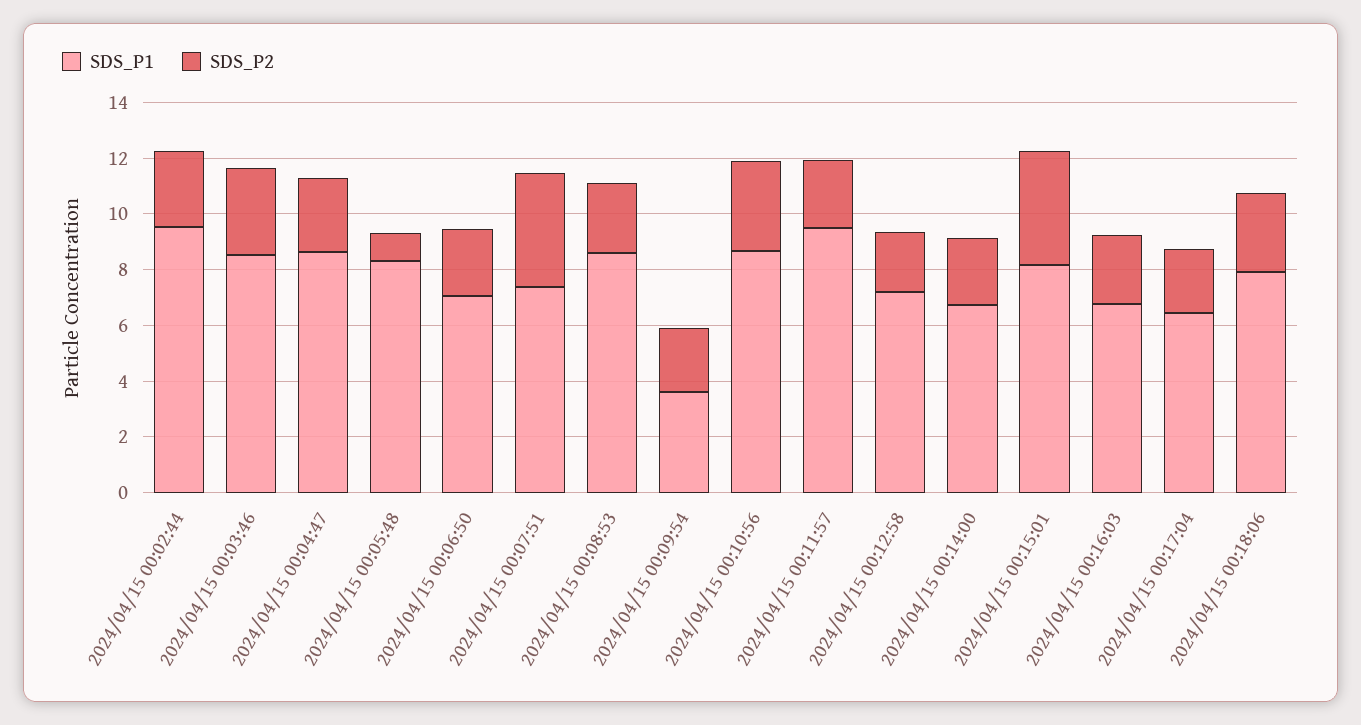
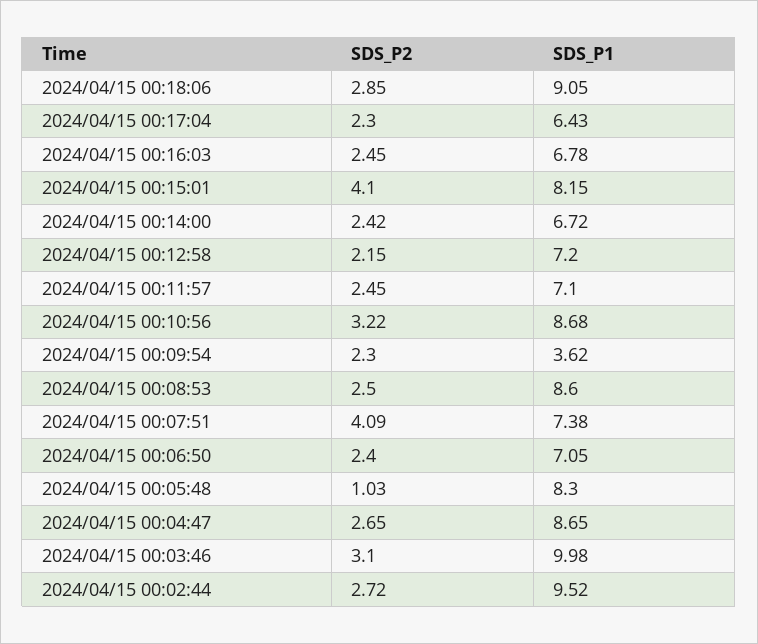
SDS_P1, 2024/04/15 00:03:46: 8.5 -> 9.98
SDS_P1, 2024/04/15 00:11:57: 9.5 -> 7.1
SDS_P1, 2024/04/15 00:18:06: 8 -> 9.05

